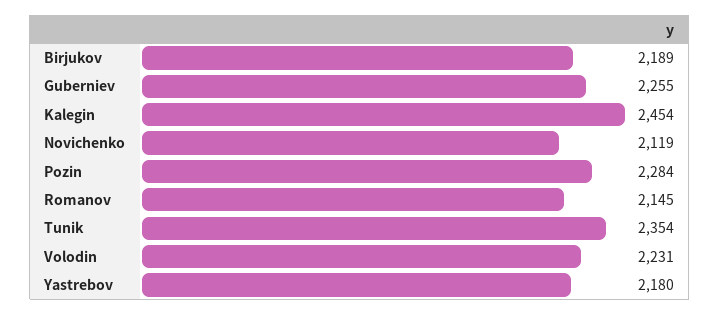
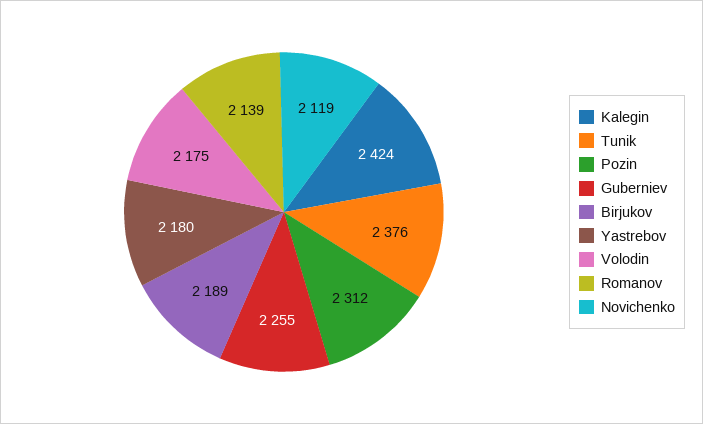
Kalegin: 2454 -> 2424
Pozin: 2284 -> 2312
Romanov: 2145 -> 2139
Tunik: 2354 -> 2376
Volodin: 2231 -> 2175

